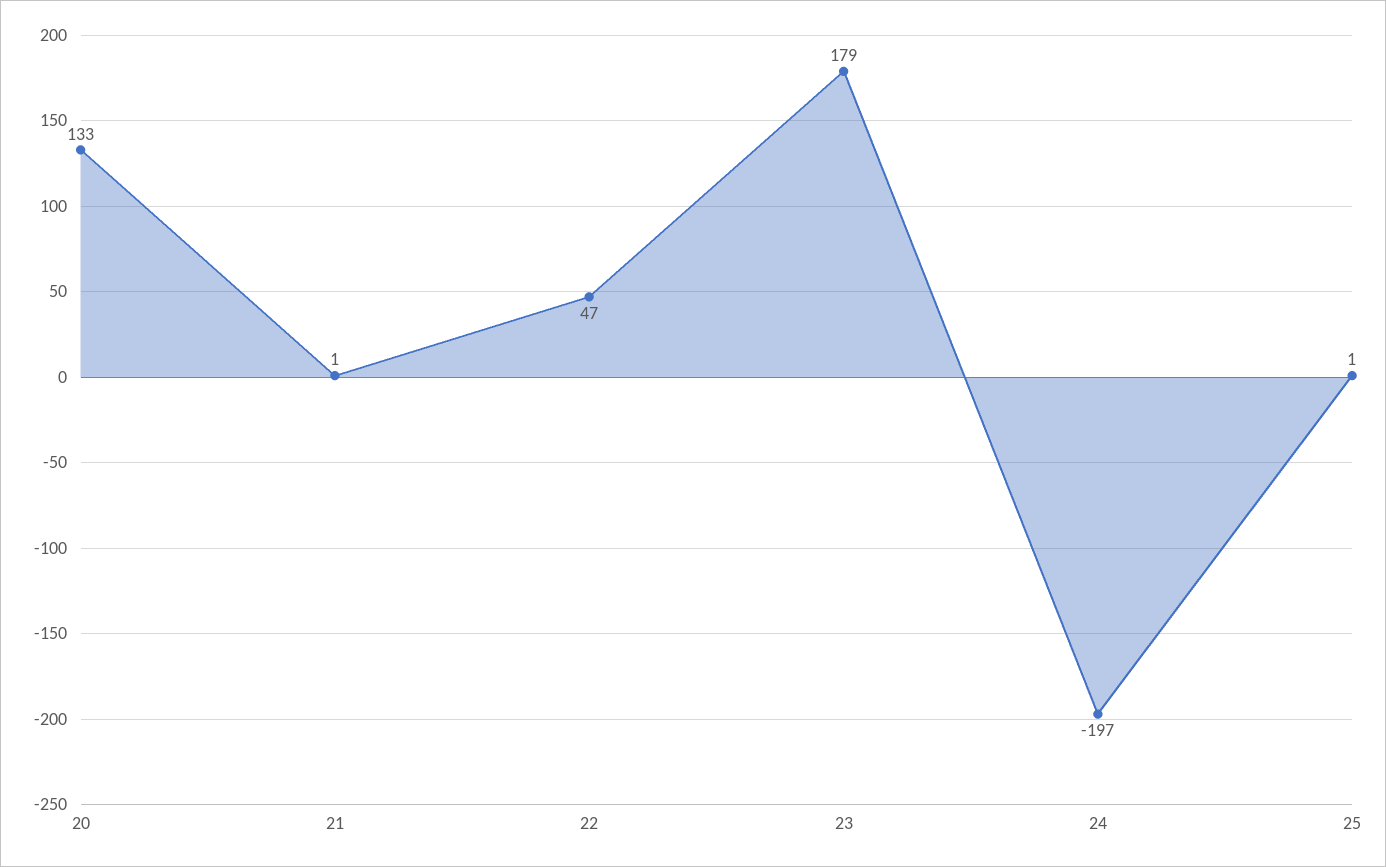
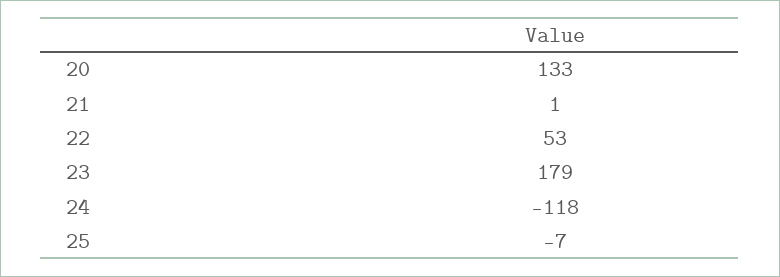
22: 47 -> 53
24: -197 -> -118
25: 1 -> -7

